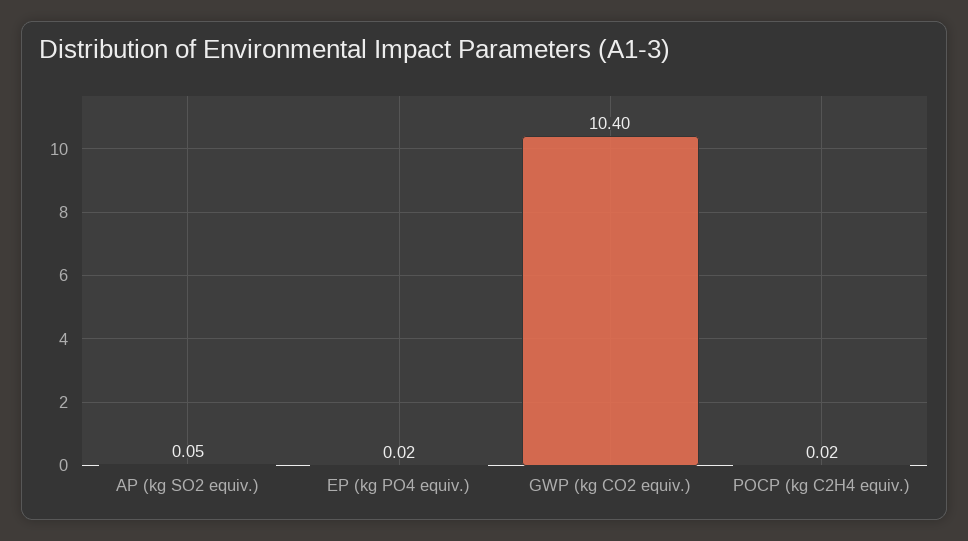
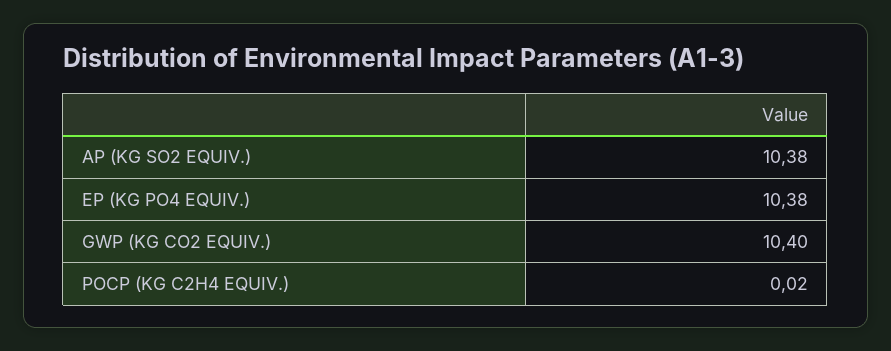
AP (kg SO2 equiv.): 0.05 -> 10.38
EP (kg PO4 equiv.): 0.02 -> 10.38

